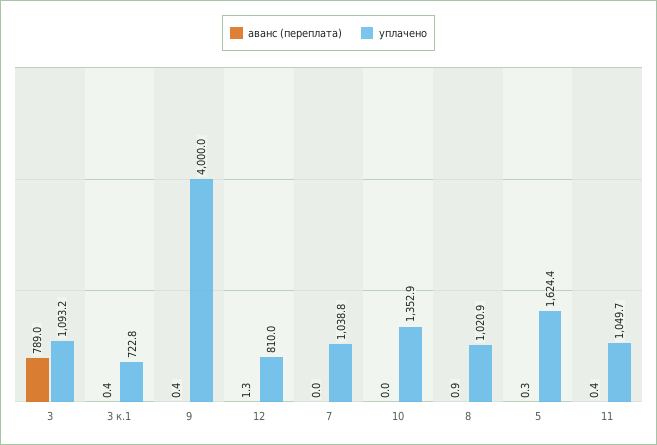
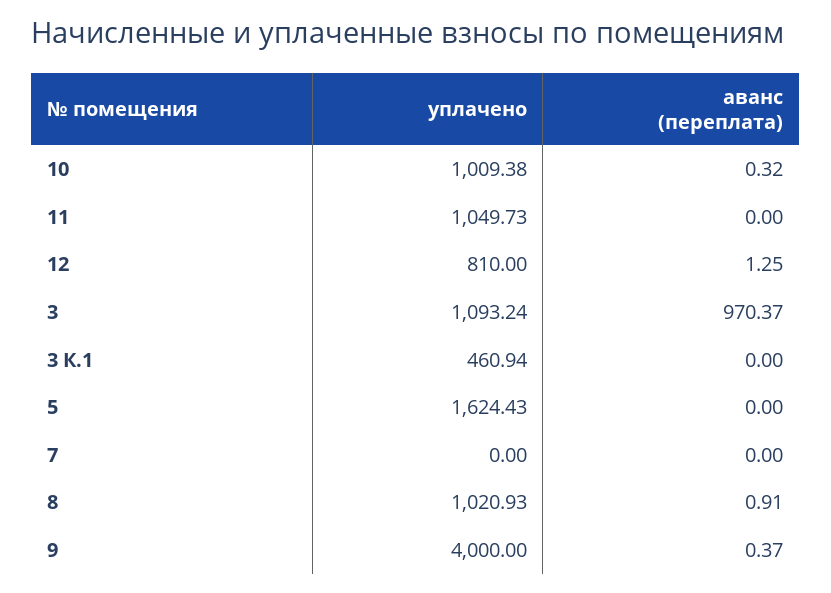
аванс (переплата), 3: 789 -> 970.37
аванс (переплата), 3 к.1: 0.4 -> 0
уплачено, 3 к.1: 722.8 -> 460.94
уплачено, 7: 1038.8 -> 0
аванс (переплата), 10: 0 -> 0.32
уплачено, 10: 1352.9 -> 1009.38
аванс (переплата), 5: 0.3 -> 0
аванс (переплата), 11: 0.4 -> 0

